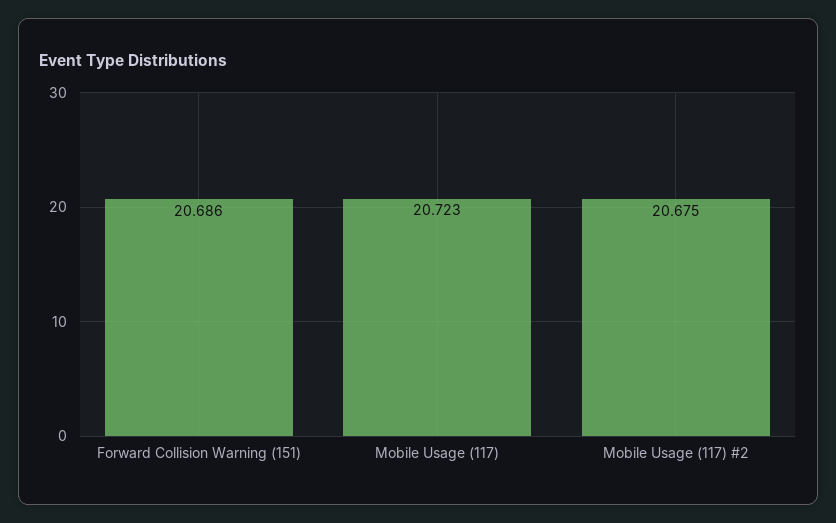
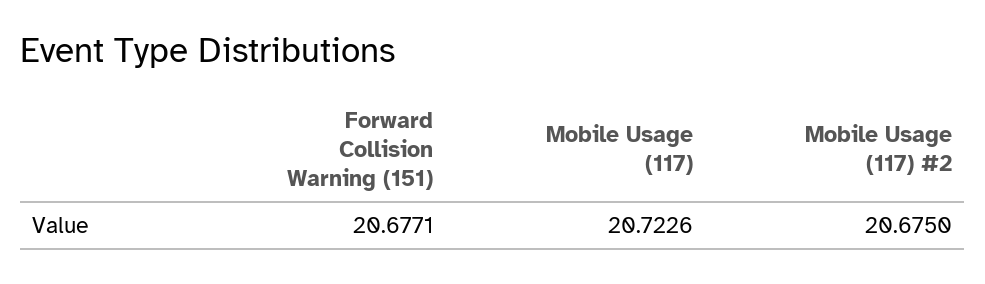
Forward Collision Warning (151): 20.686 -> 20.6771

